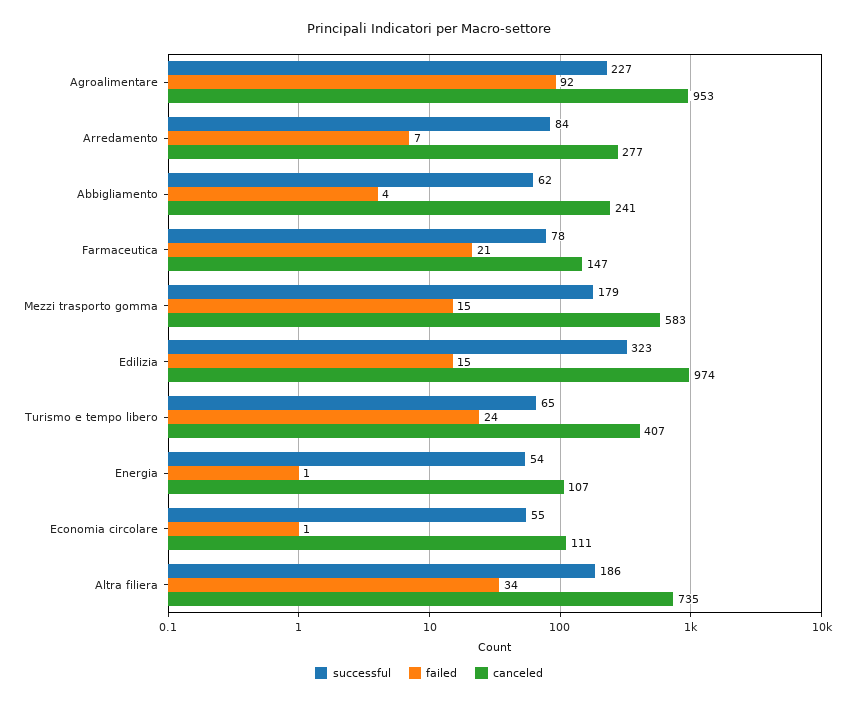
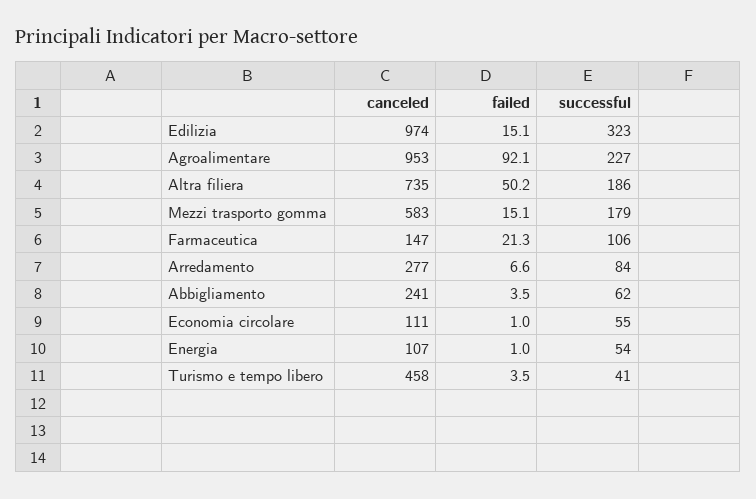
successful, Farmaceutica: 78 -> 106
successful, Turismo e tempo libero: 65 -> 41
failed, Turismo e tempo libero: 24 -> 3.5
canceled, Turismo e tempo libero: 407 -> 458
failed, Altra filiera: 34 -> 50.2

